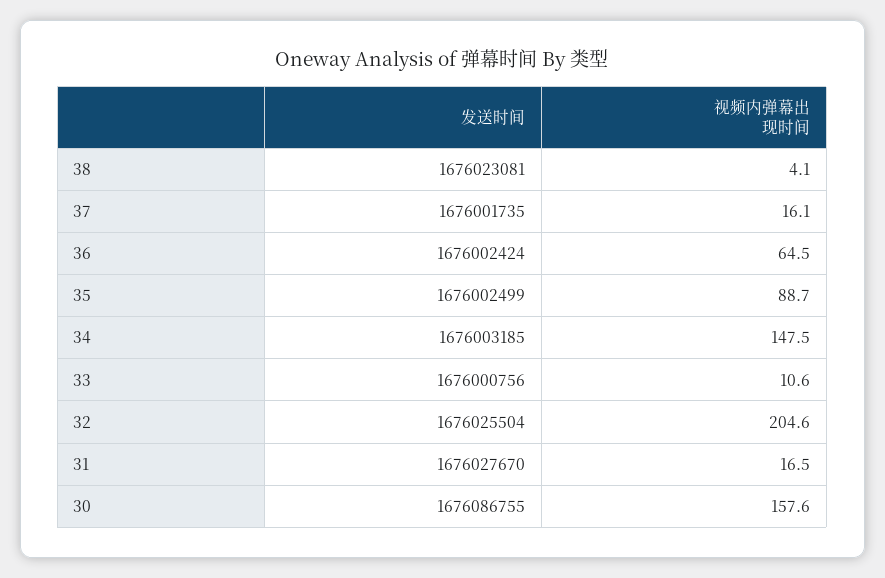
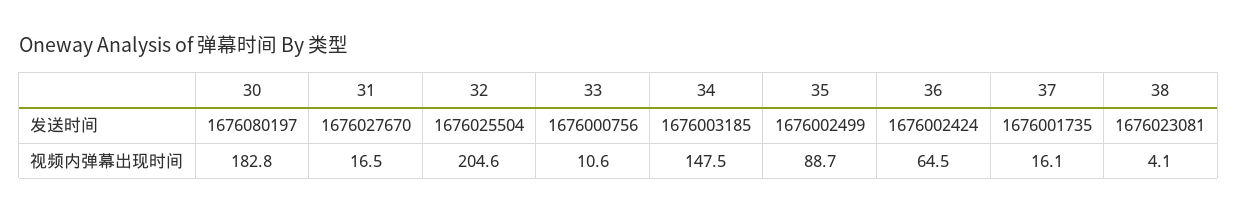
发送时间, 30: 1676086755 -> 1676080197
视频内弹幕出现时间, 30: 157.6 -> 182.8

